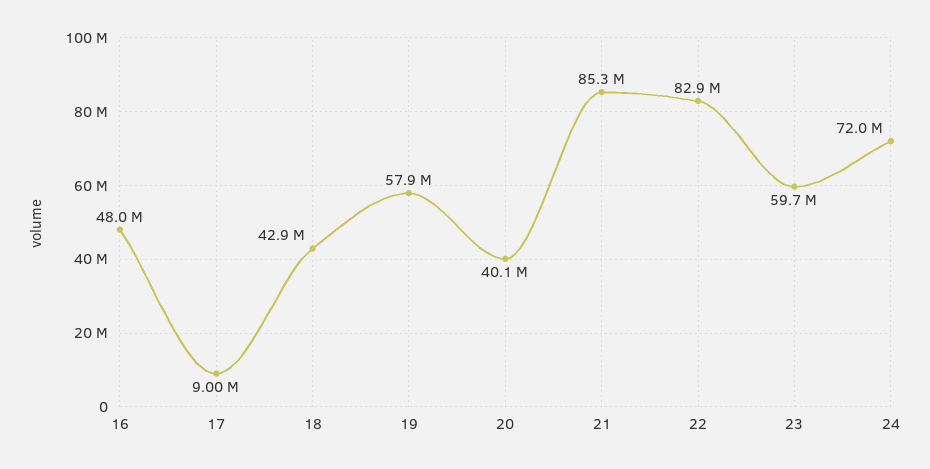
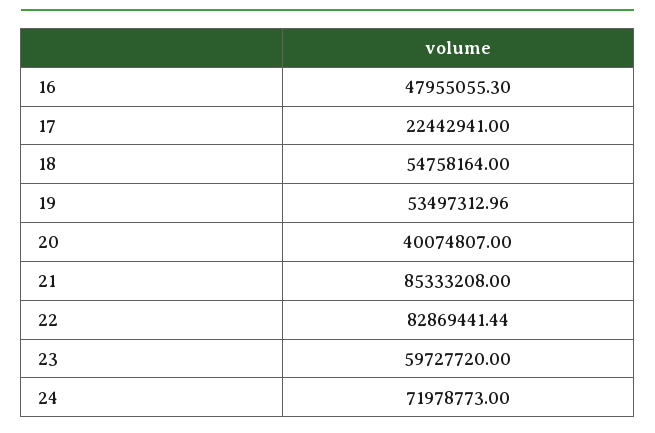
17: 9000000 -> 22442941
18: 42900000 -> 54758164
19: 57900000 -> 53497312.96

